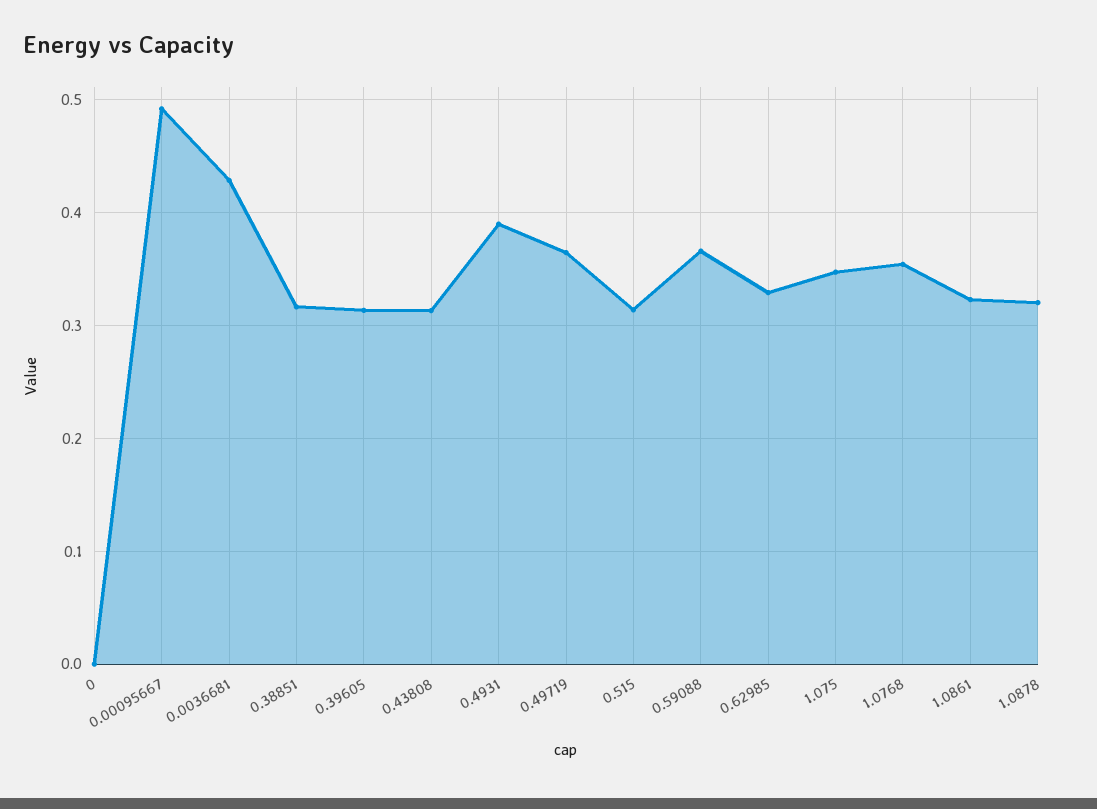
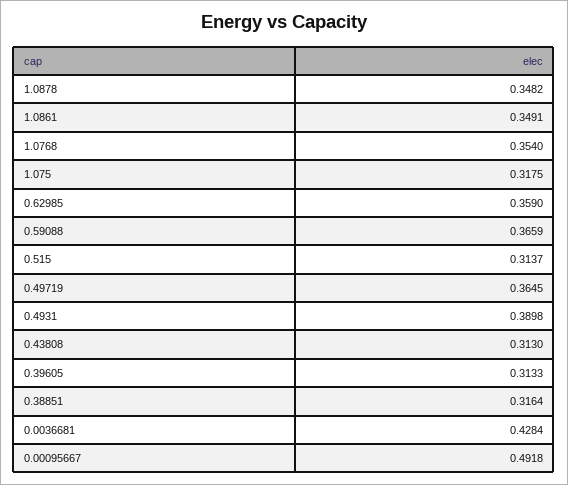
0: 0 -> none
0.62985: 0.33 -> 0.359
1.075: 0.35 -> 0.3175
1.0861: 0.32 -> 0.3491
1.0878: 0.32 -> 0.3482

